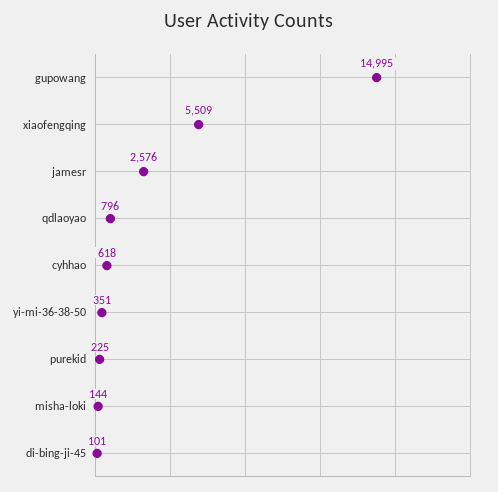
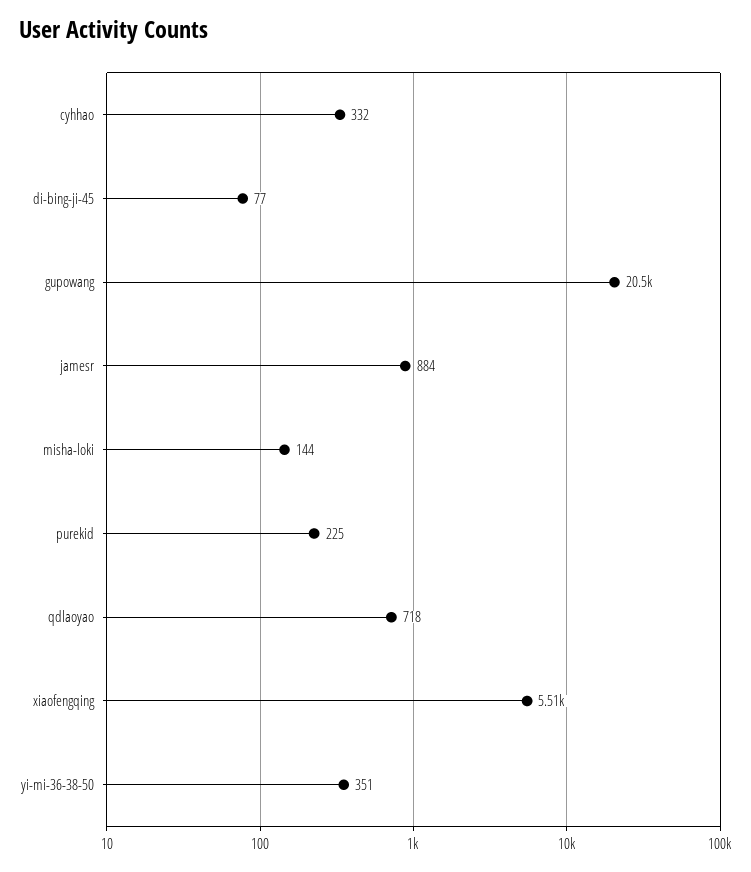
gupowang: 14995 -> 20500
jamesr: 2576 -> 884
qdlaoyao: 796 -> 718
cyhhao: 618 -> 332
di-bing-ji-45: 101 -> 77

